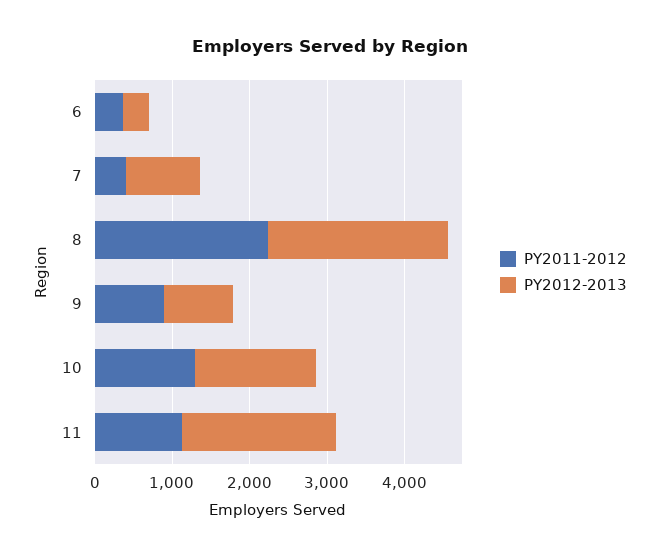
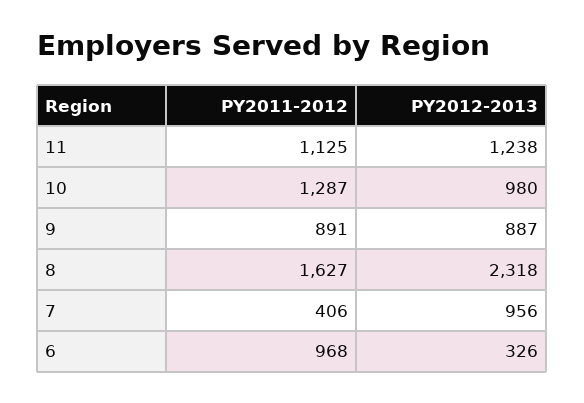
PY2011-2012, 6: 400 -> 968
PY2011-2012, 8: 2200 -> 1627
PY2012-2013, 10: 1600 -> 980
PY2012-2013, 11: 2000 -> 1238

